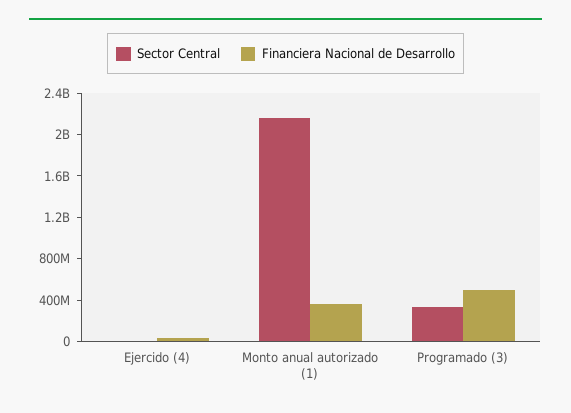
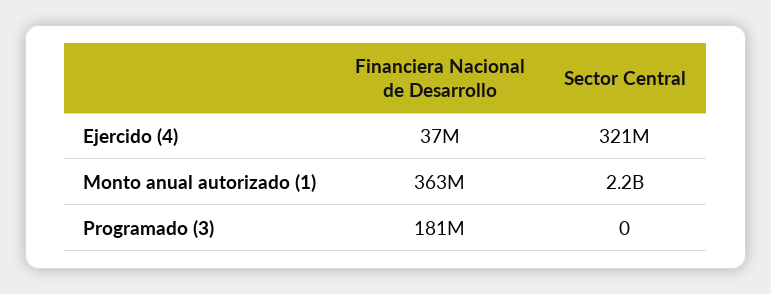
Sector Central, Ejercido (4): 0 -> 321000000
Sector Central, Programado (3): 300000000 -> 0
Financiera Nacional de Desarrollo, Programado (3): 500000000 -> 181000000

